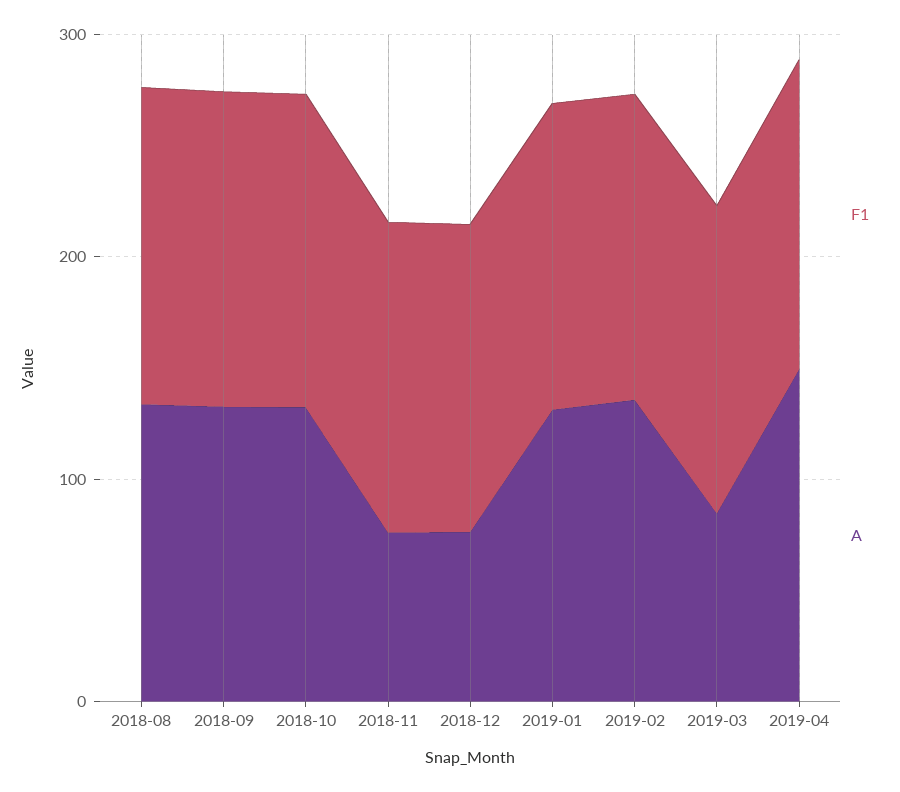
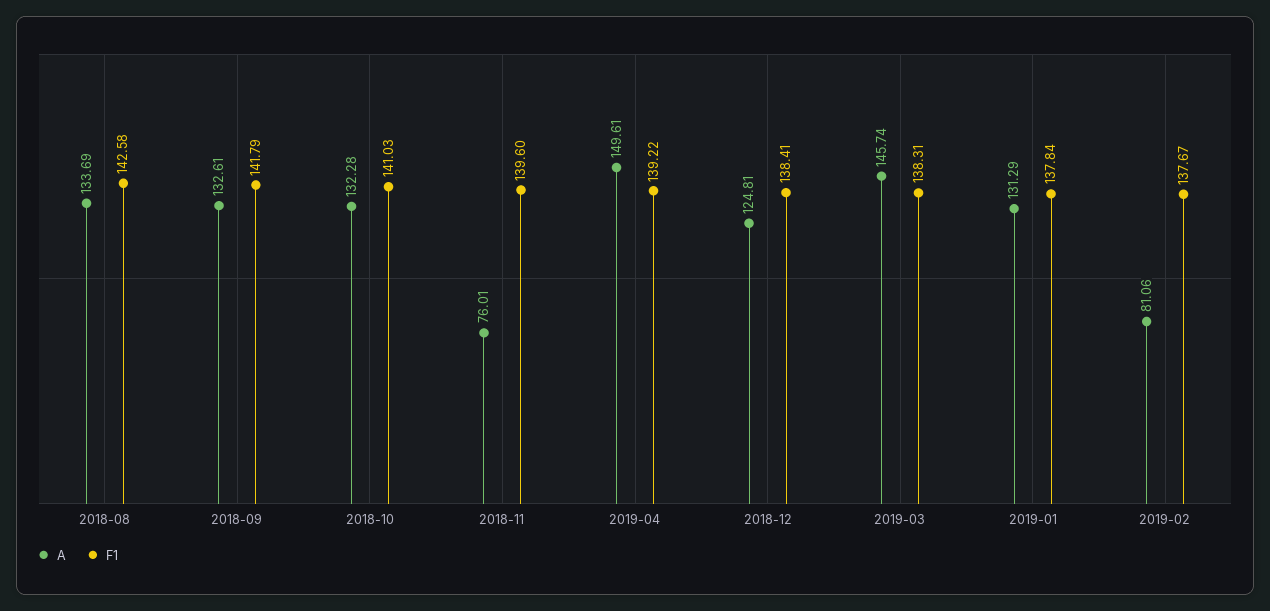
A, 2018-12: 80 -> 124.81
A, 2019-02: 140 -> 81.06
A, 2019-03: 80 -> 145.74

